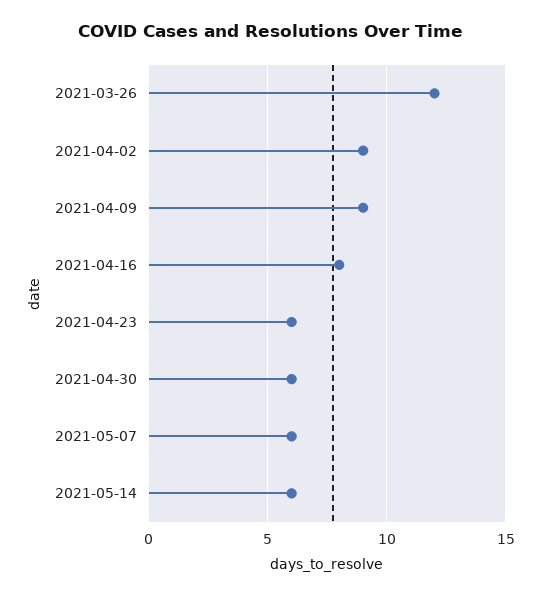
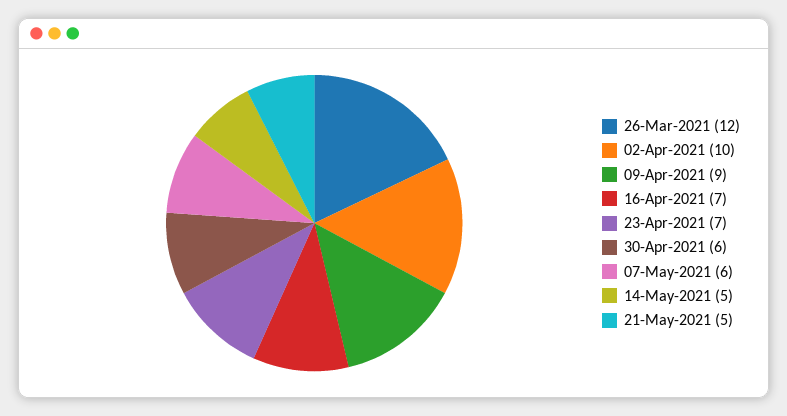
2021-04-02: 9 -> 10
2021-04-16: 8 -> 7
2021-04-23: 6 -> 7
2021-05-14: 6 -> 5
21-May-2021: none -> 5

